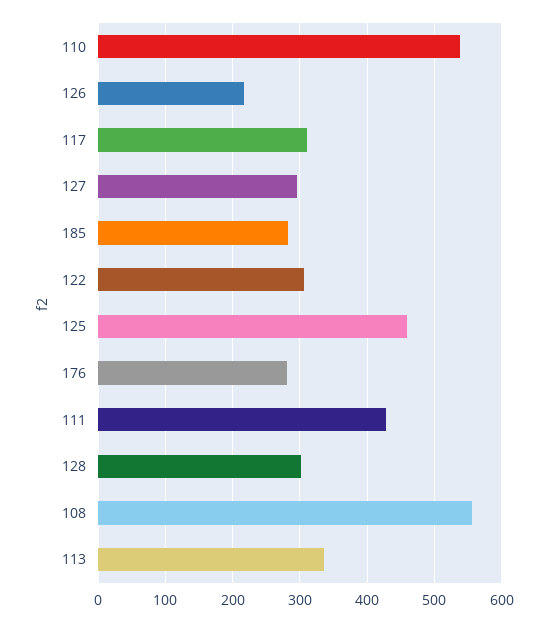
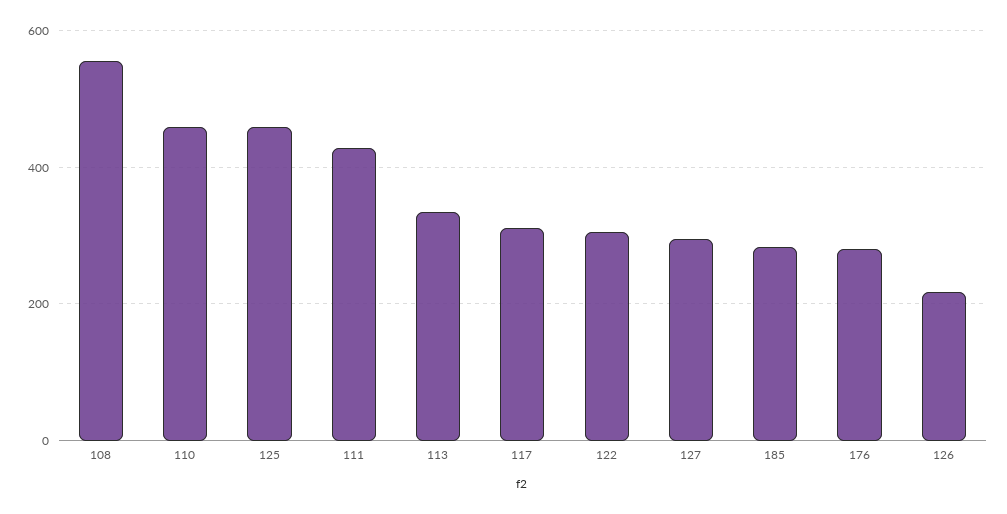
110: 540 -> 460
128: 300 -> none

